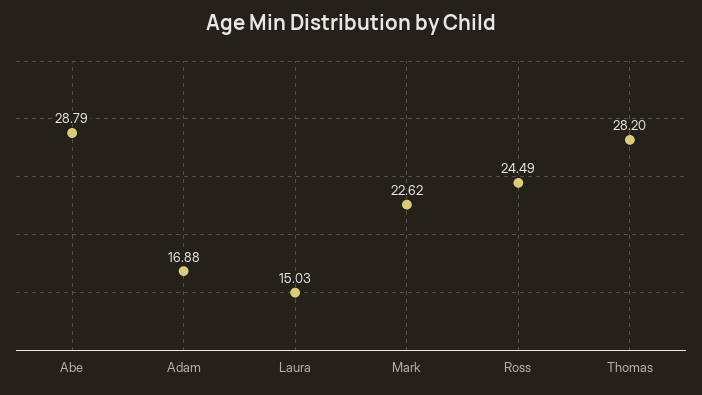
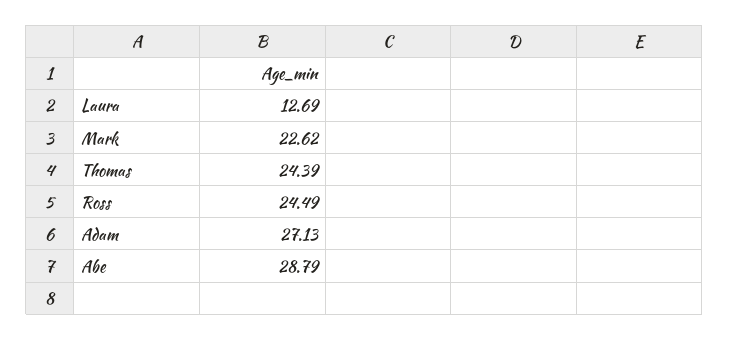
Adam: 16.88 -> 27.13
Laura: 15.03 -> 12.69
Thomas: 28.2 -> 24.39

